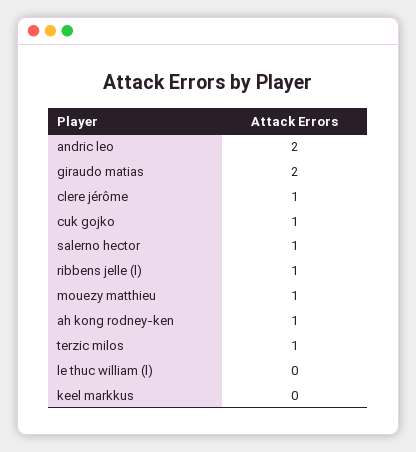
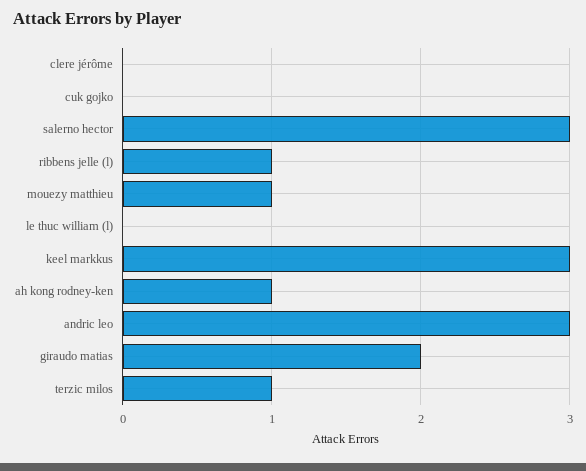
andric leo: 2 -> 3
clere jérôme: 1 -> 0
cuk gojko: 1 -> 0
salerno hector: 1 -> 3
keel markkus: 0 -> 3

